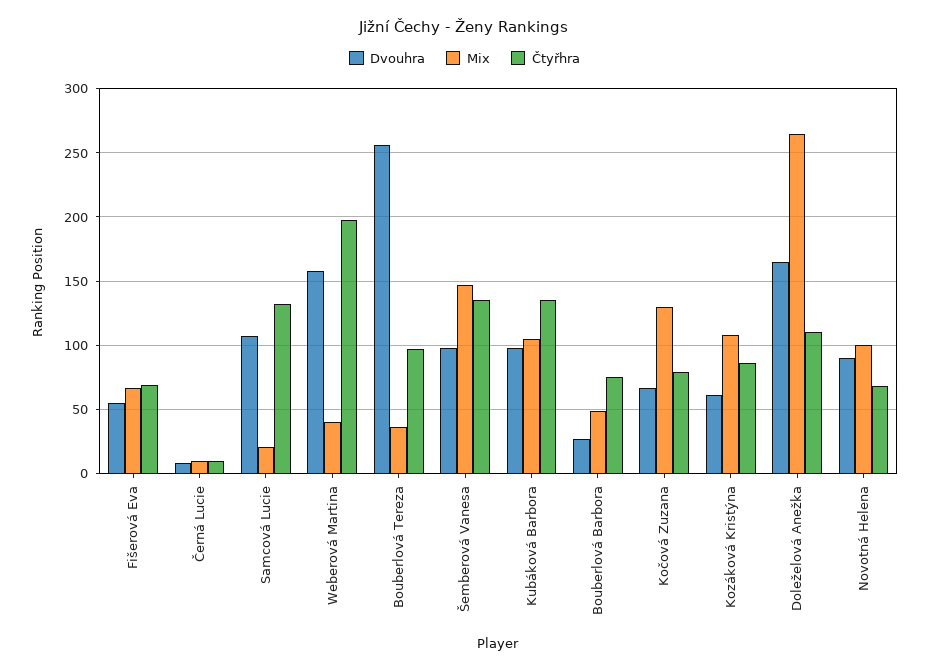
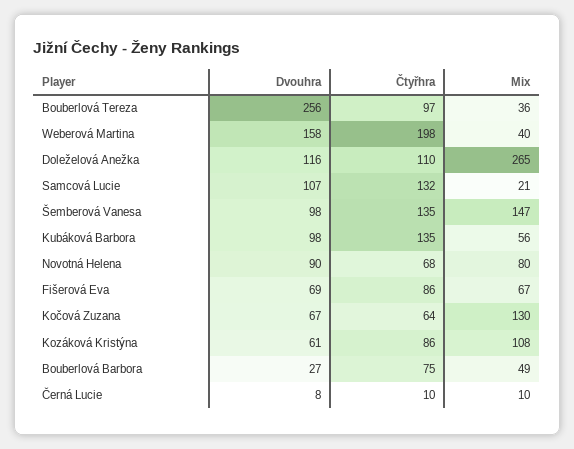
Dvouhra, Fišerová Eva: 55 -> 69
Čtyřhra, Fišerová Eva: 70 -> 86
Mix, Kubáková Barbora: 105 -> 56
Čtyřhra, Kočová Zuzana: 80 -> 64
Dvouhra, Doleželová Anežka: 165 -> 116
Mix, Novotná Helena: 100 -> 80

